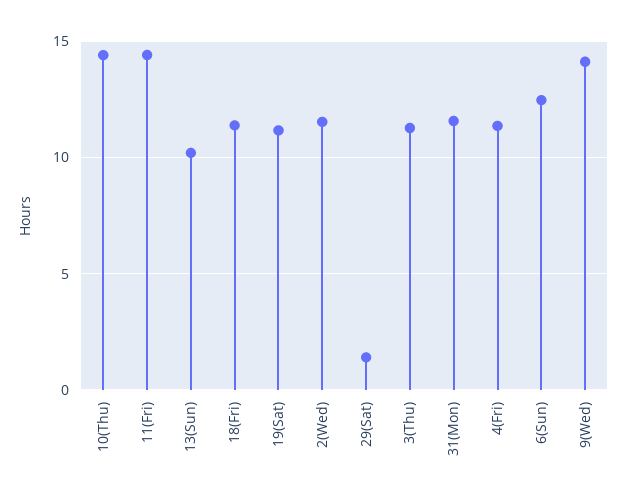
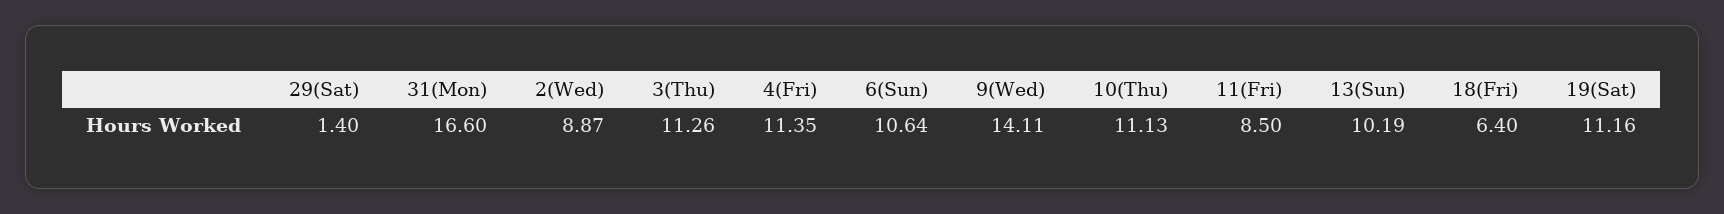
10(Thu): 14.5 -> 11.13
11(Fri): 14.5 -> 8.5
18(Fri): 11.5 -> 6.4
2(Wed): 11.5 -> 8.87
31(Mon): 11.5 -> 16.6
6(Sun): 12.5 -> 10.64

